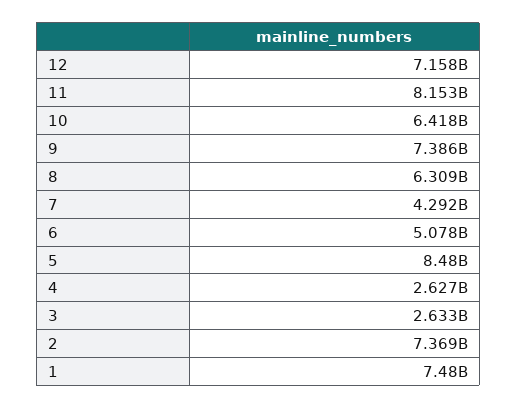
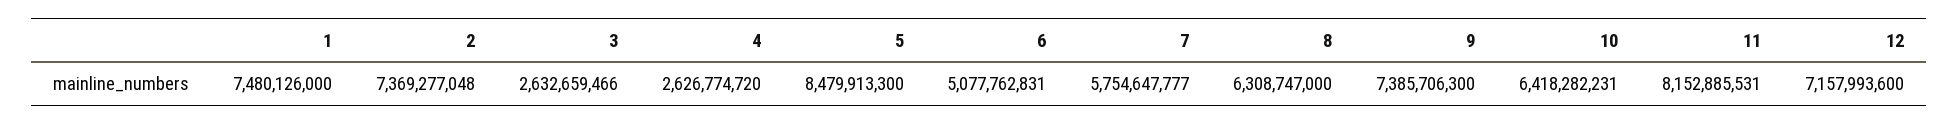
7: 4292000000 -> 5754647777

